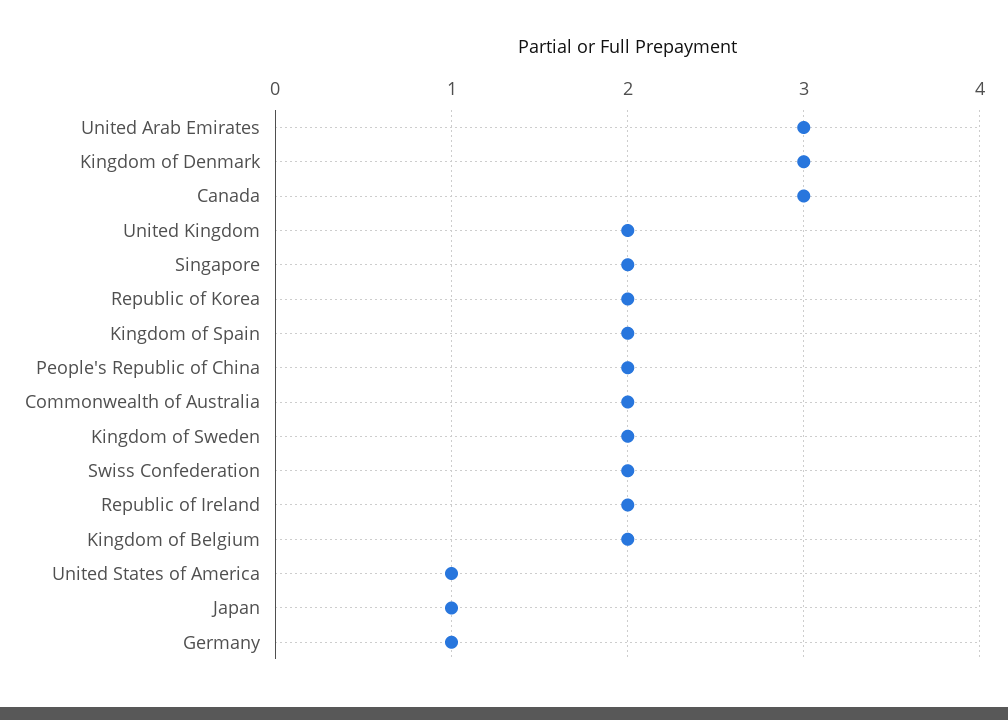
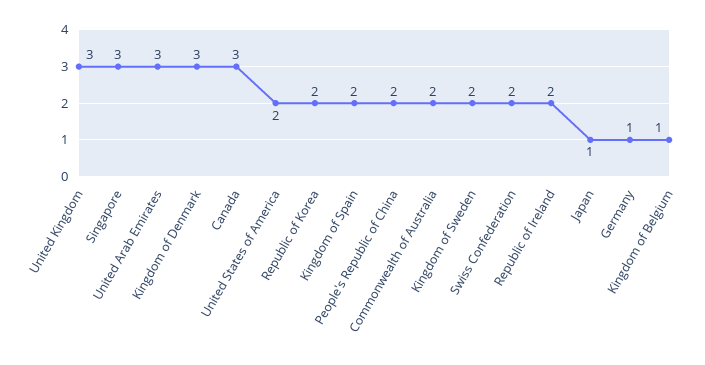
United Kingdom: 2 -> 3
Singapore: 2 -> 3
Kingdom of Belgium: 2 -> 1
United States of America: 1 -> 2

